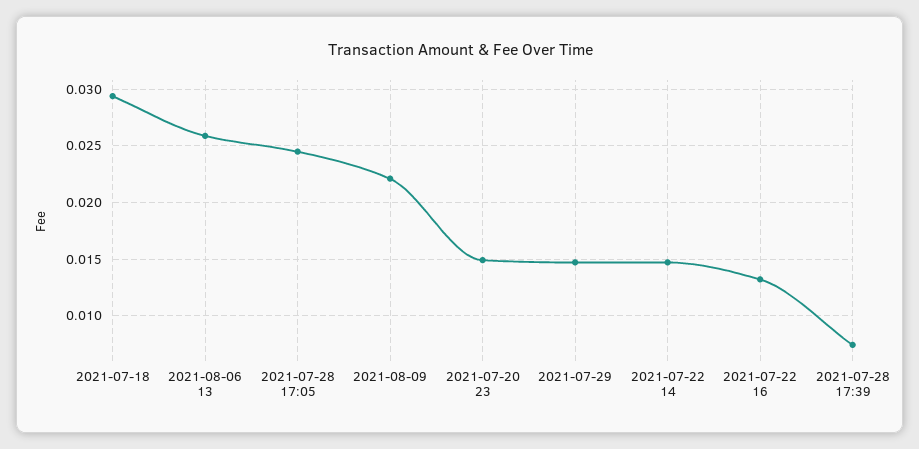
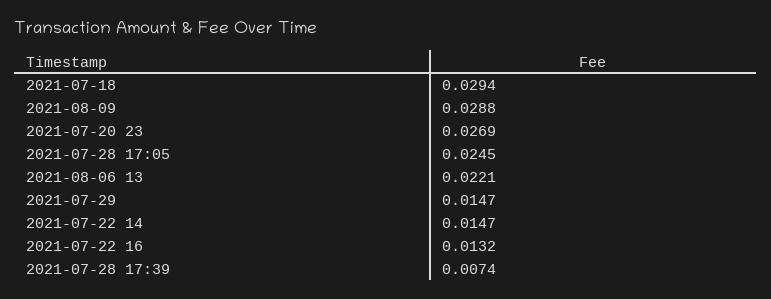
2021-08-06 13: 0.026 -> 0.0221
2021-08-09: 0.022 -> 0.0288
2021-07-20 23: 0.015 -> 0.0269

